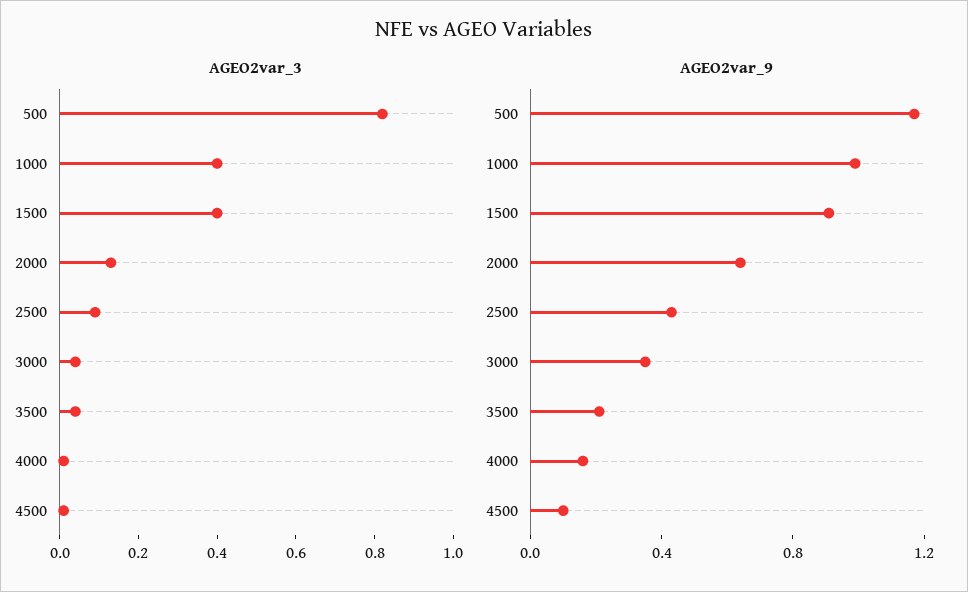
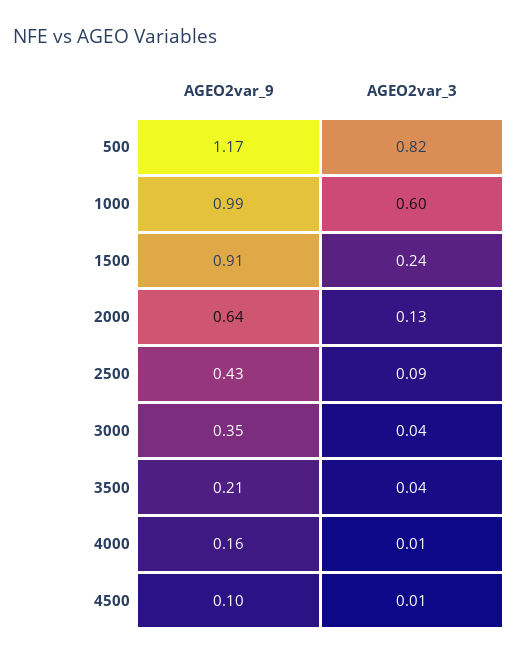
AGEO2var_3, 1000: 0.4 -> 0.6
AGEO2var_3, 1500: 0.4 -> 0.24

